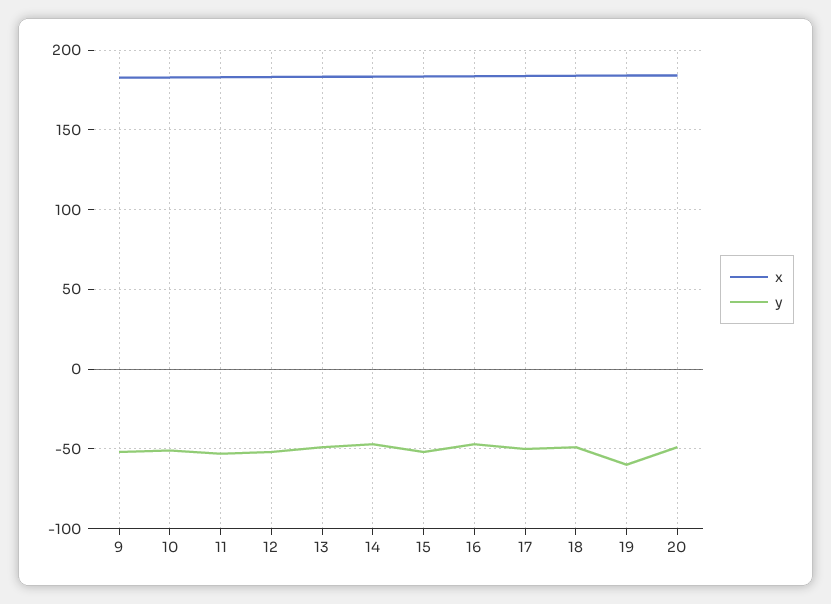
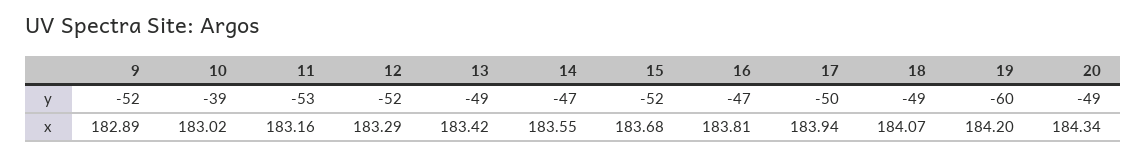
y, 10: -50 -> -39

